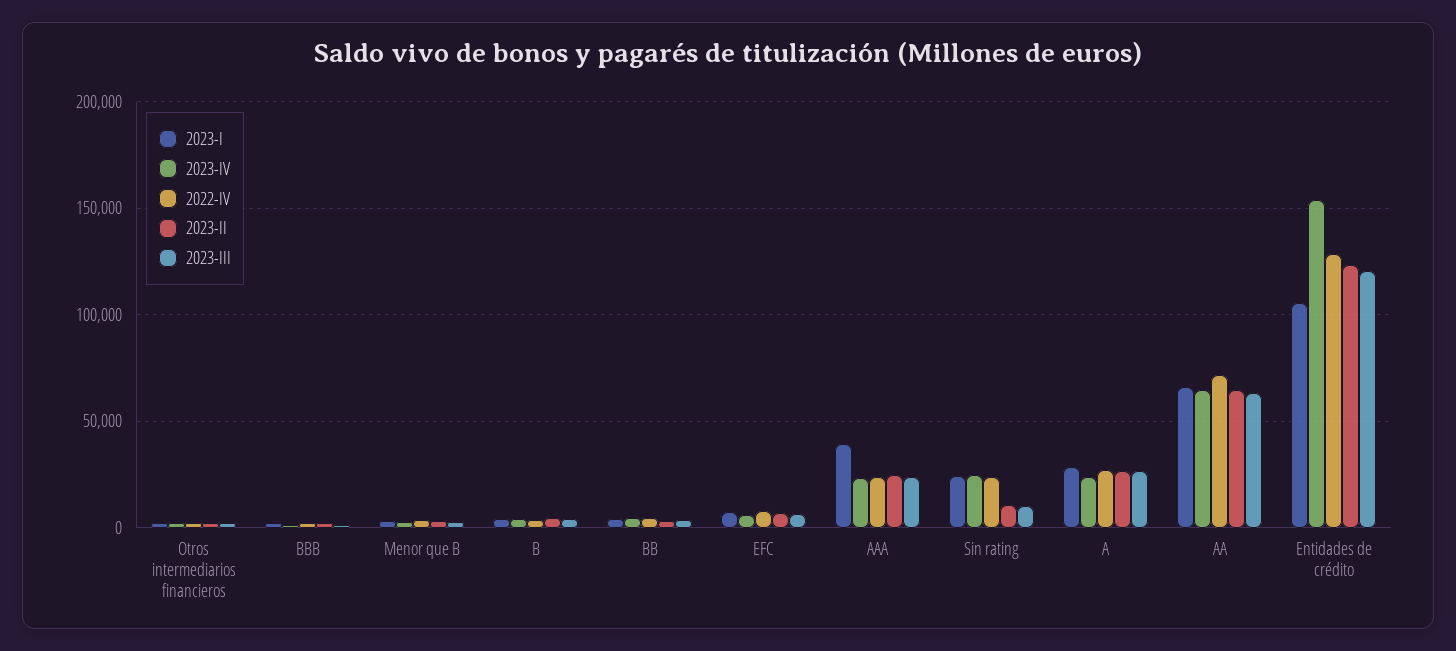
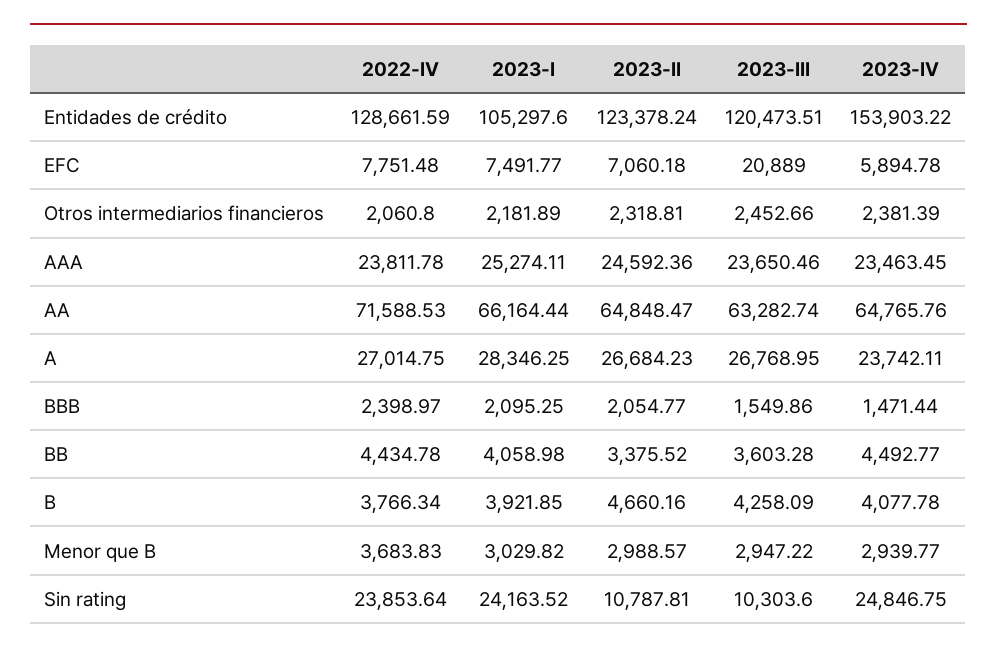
2023-III, EFC: 5000 -> 20889
2023-I, AAA: 40000 -> 25274.11

